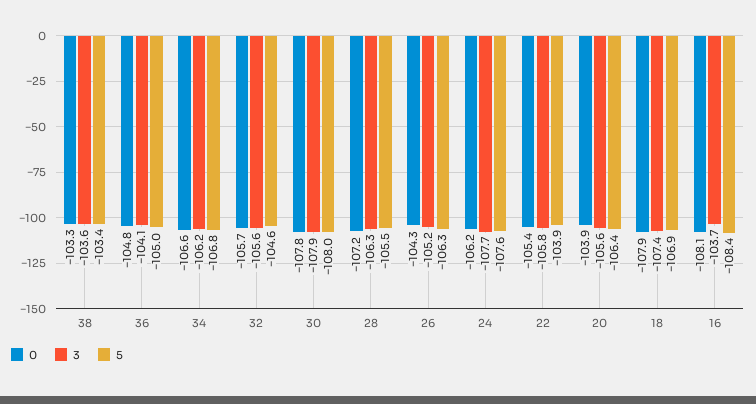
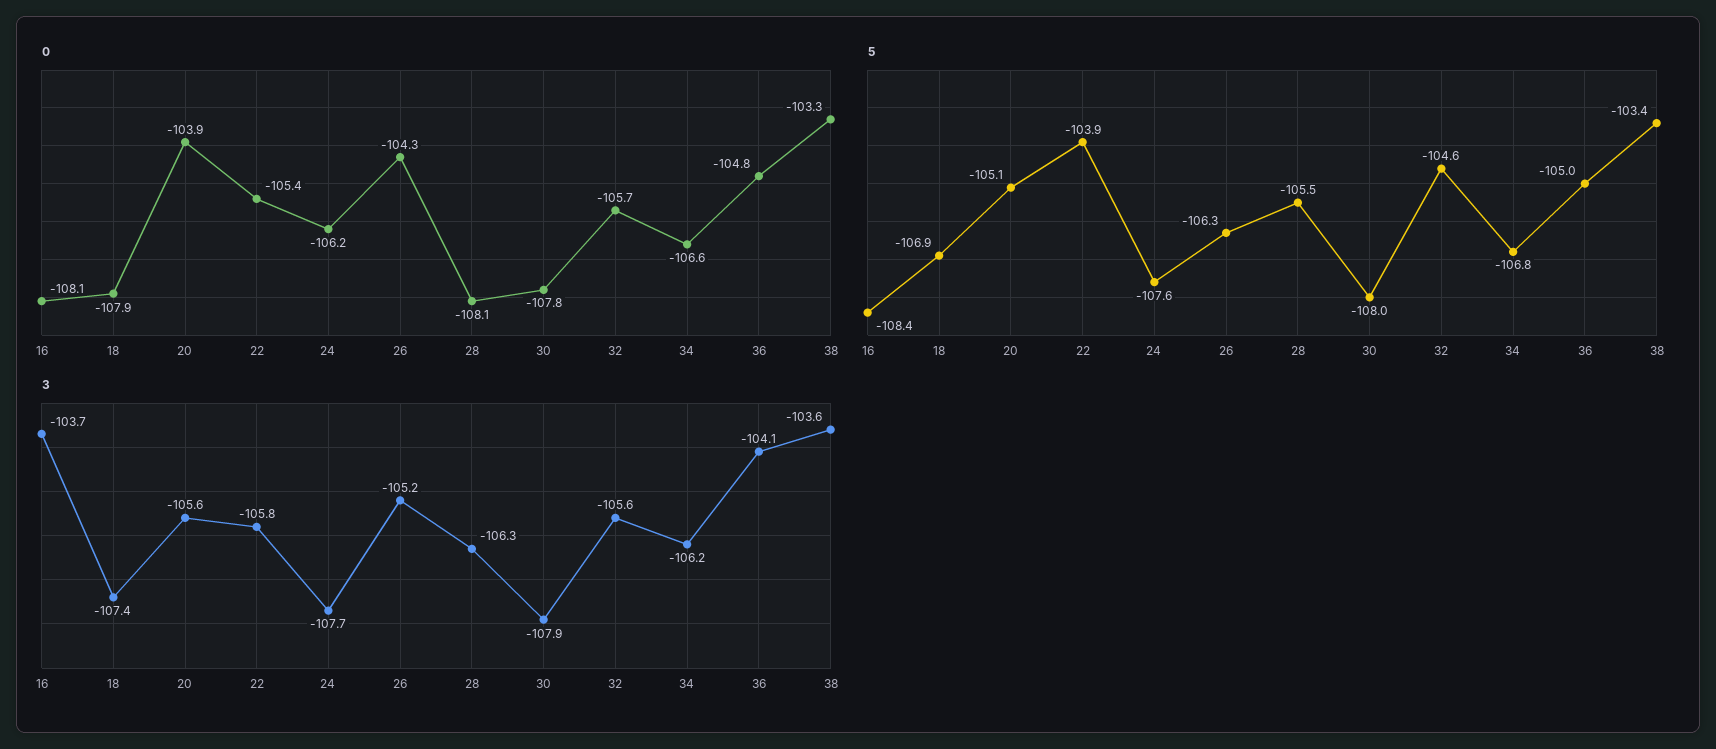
0, 28: -107.2 -> -108.1
5, 20: -106.4 -> -105.1

